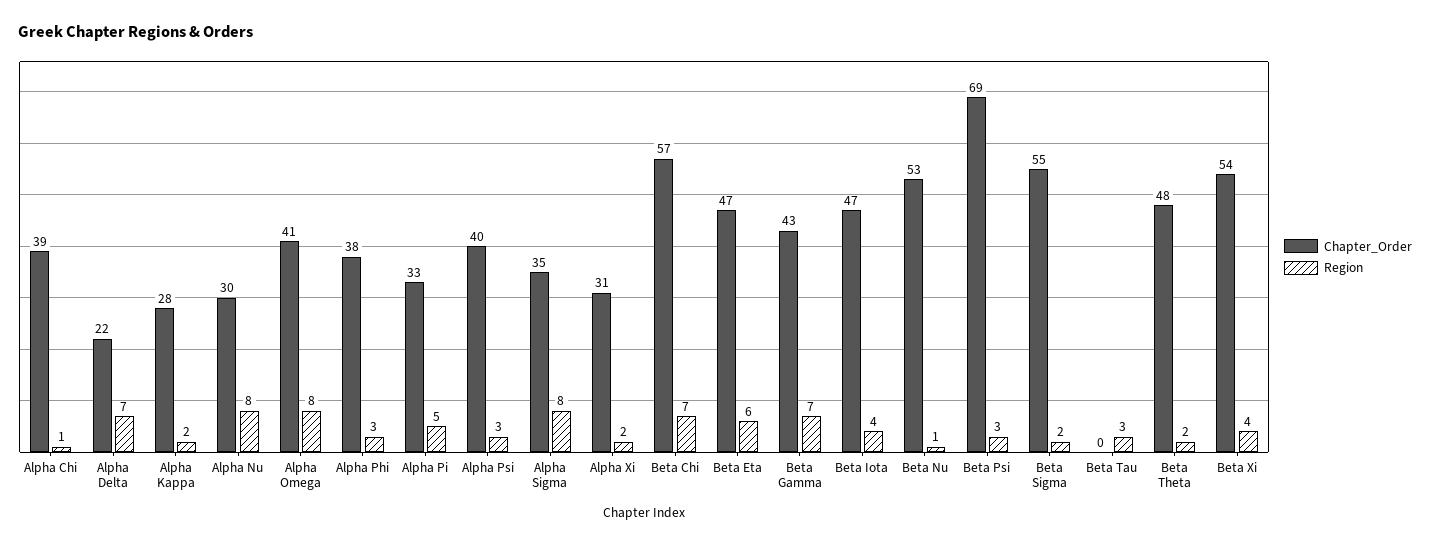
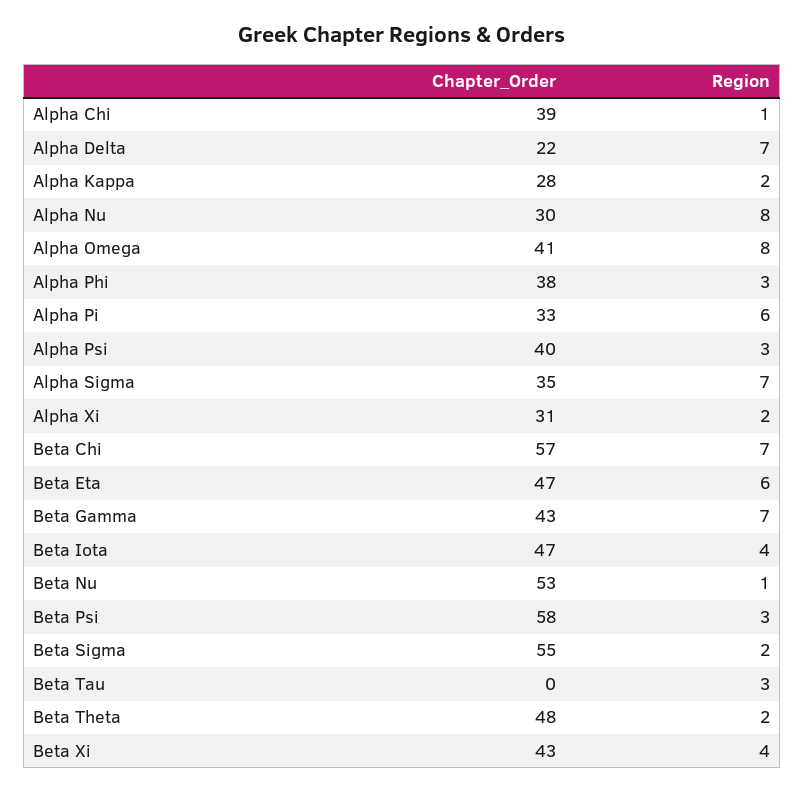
Region, Alpha Pi: 5 -> 6
Region, Alpha Sigma: 8 -> 7
Chapter_Order, Beta Psi: 69 -> 58
Chapter_Order, Beta Xi: 54 -> 43

